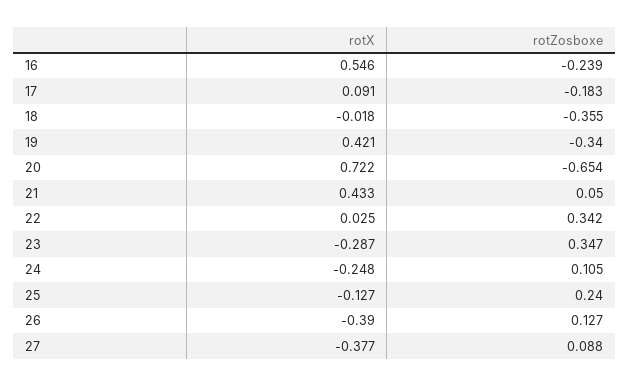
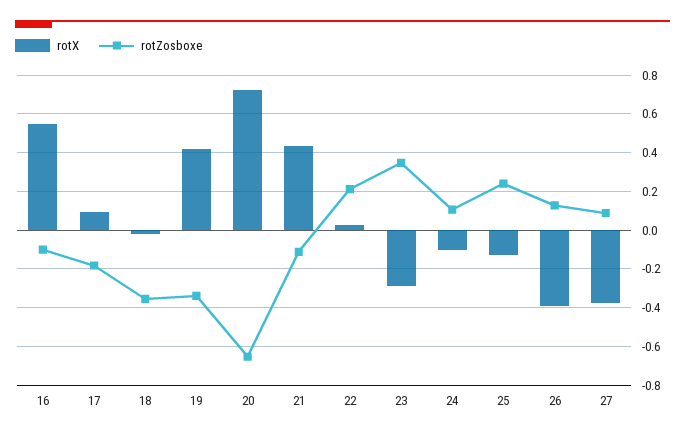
rotZosboxe, 16: -0.239 -> -0.1
rotZosboxe, 21: 0.05 -> -0.1
rotZosboxe, 22: 0.342 -> 0.2
rotX, 24: -0.248 -> -0.1

